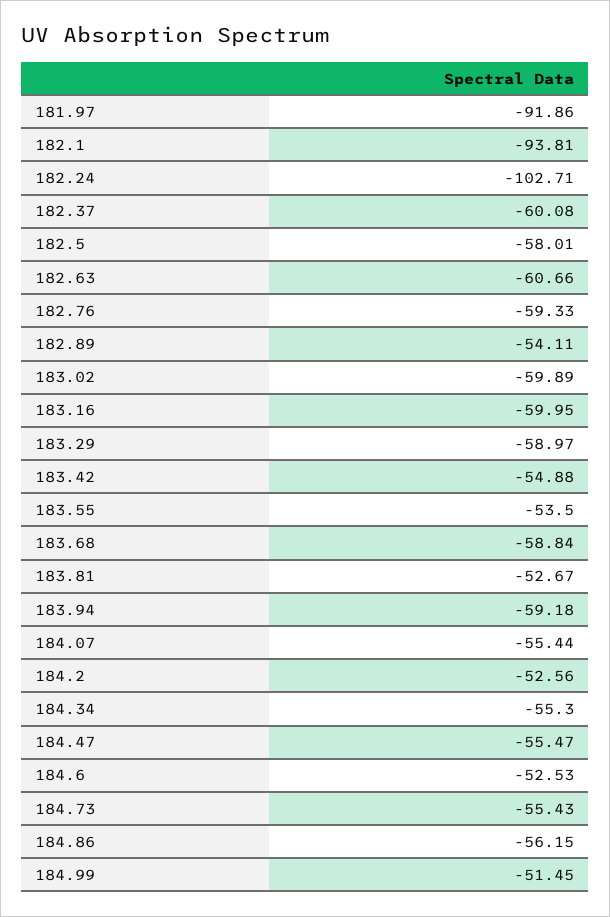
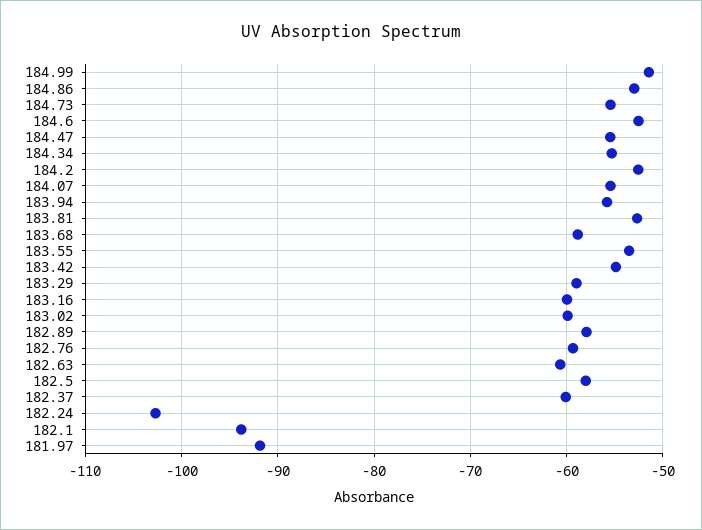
182.89: -54.11 -> -58
183.94: -59.18 -> -56
184.86: -56.15 -> -53

